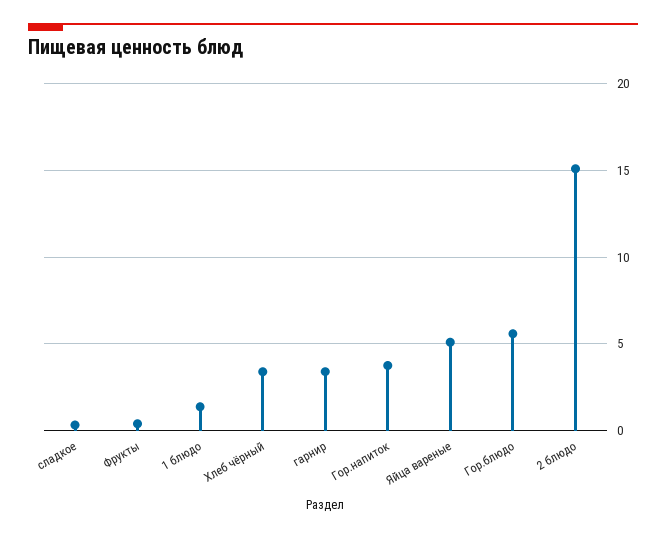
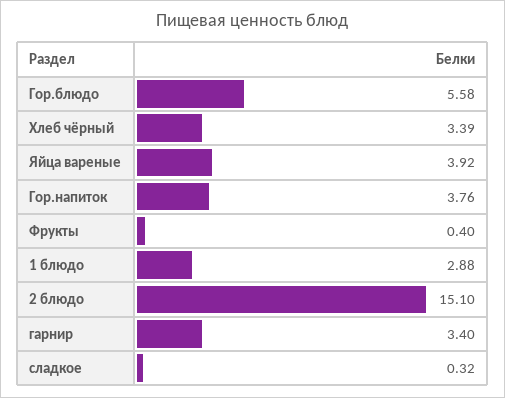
1 блюдо: 1.5 -> 2.88
Яйца вареные: 5 -> 3.92

